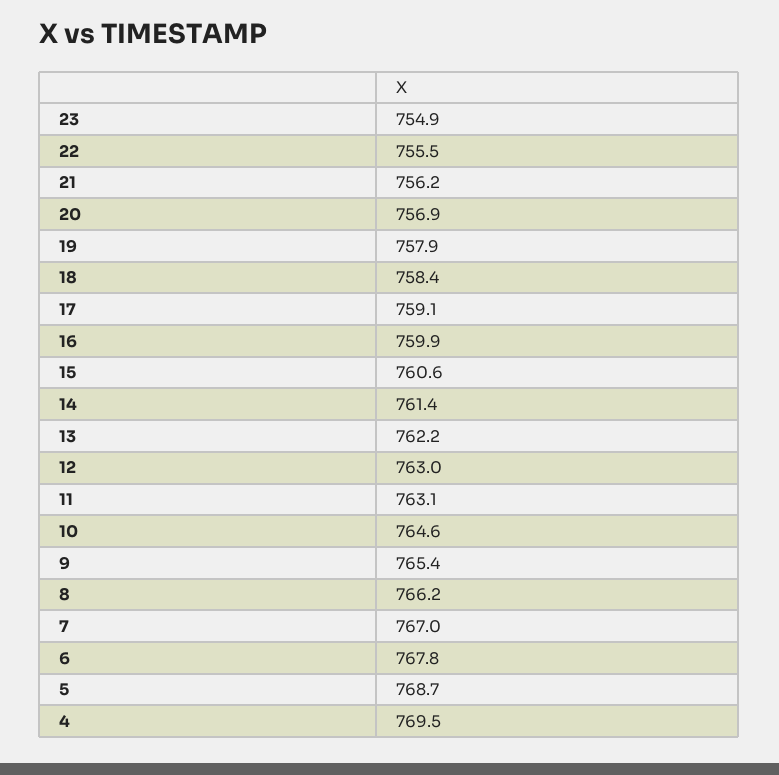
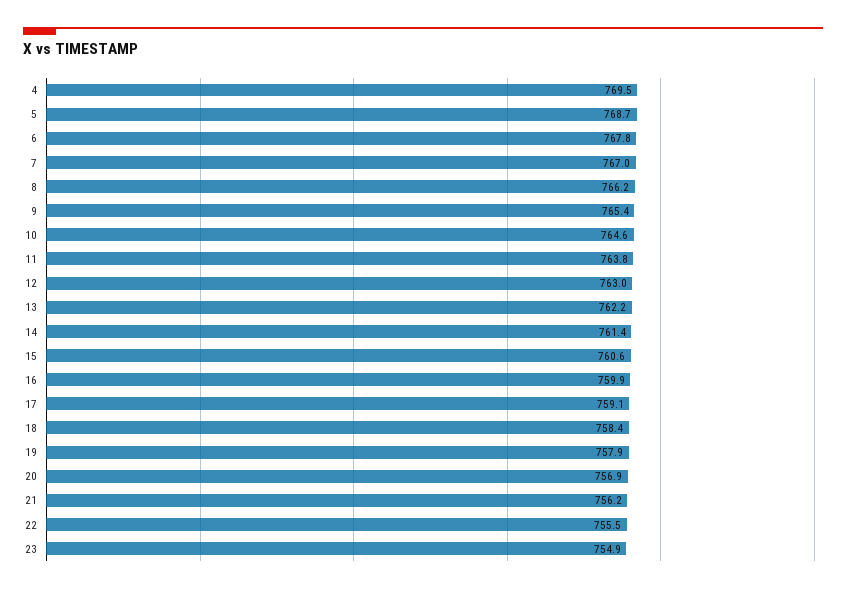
11: 763.1 -> 763.8

